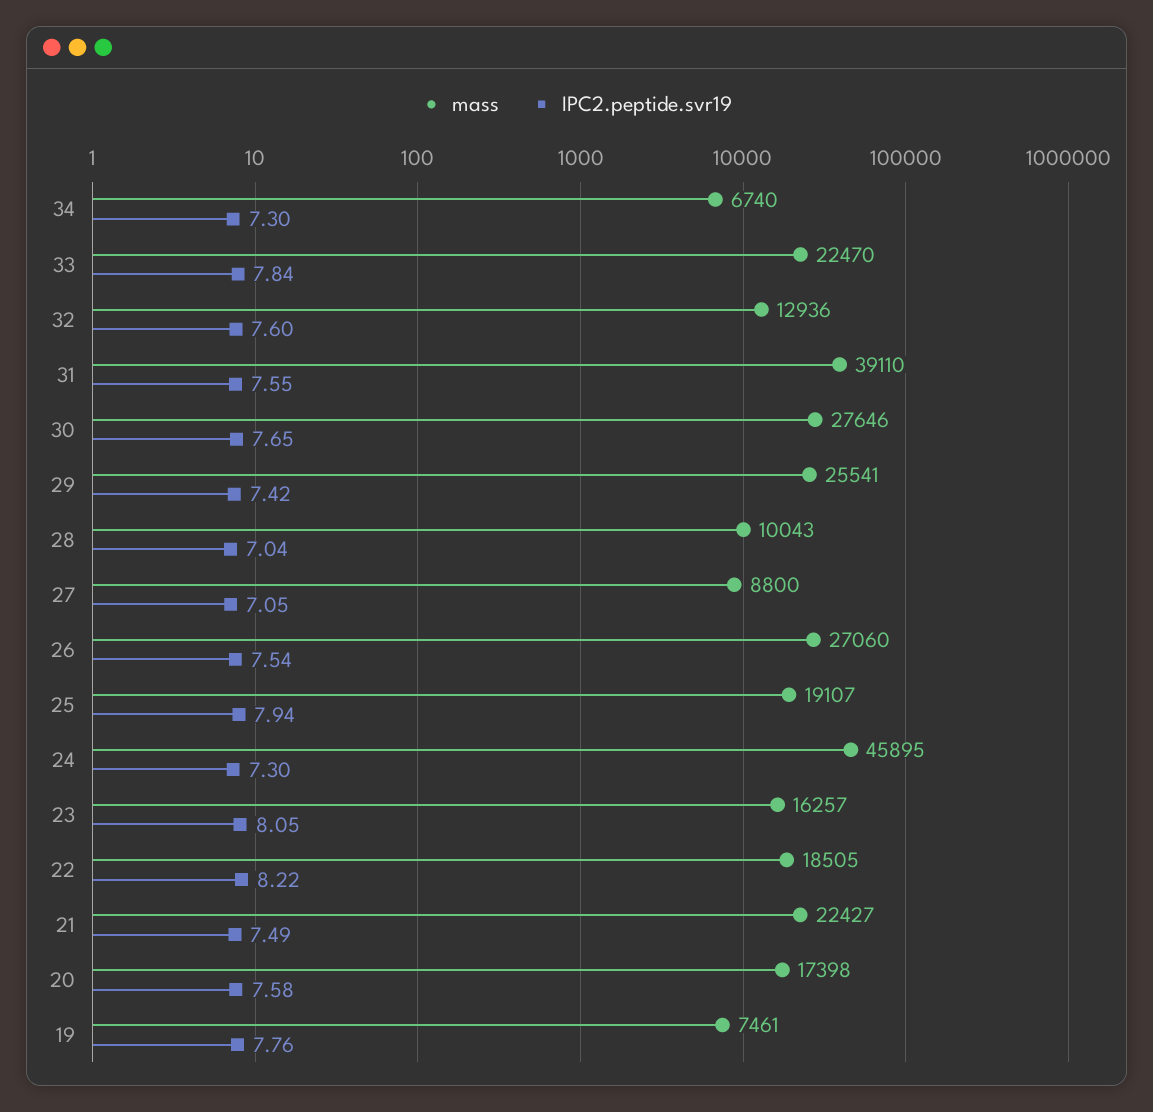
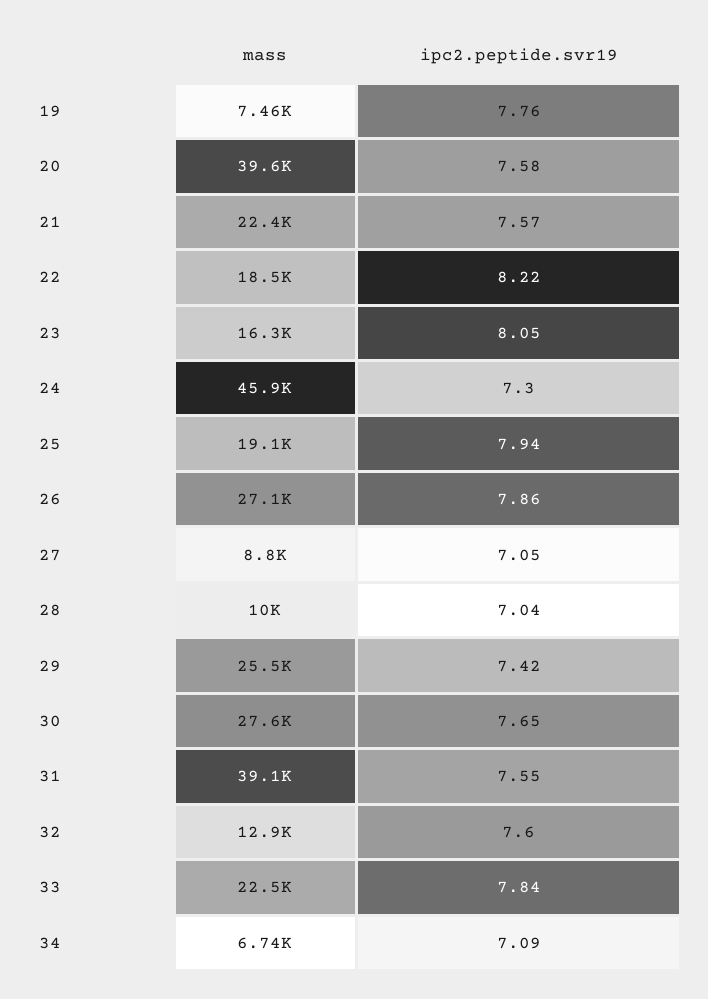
IPC2.peptide.svr19, 34: 7.3 -> 7.09
IPC2.peptide.svr19, 26: 7.54 -> 7.86
IPC2.peptide.svr19, 21: 7.49 -> 7.57
mass, 20: 17398 -> 39600

